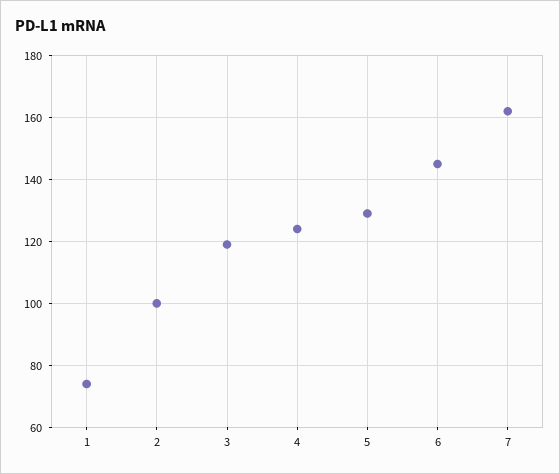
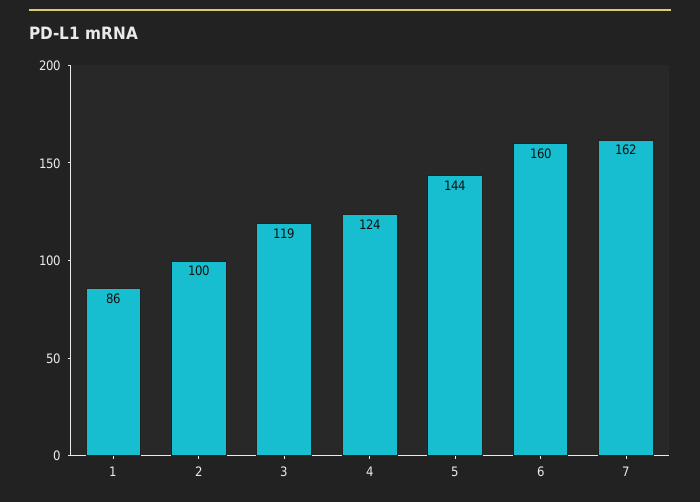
1: 75 -> 86
5: 130 -> 144
6: 145 -> 160

